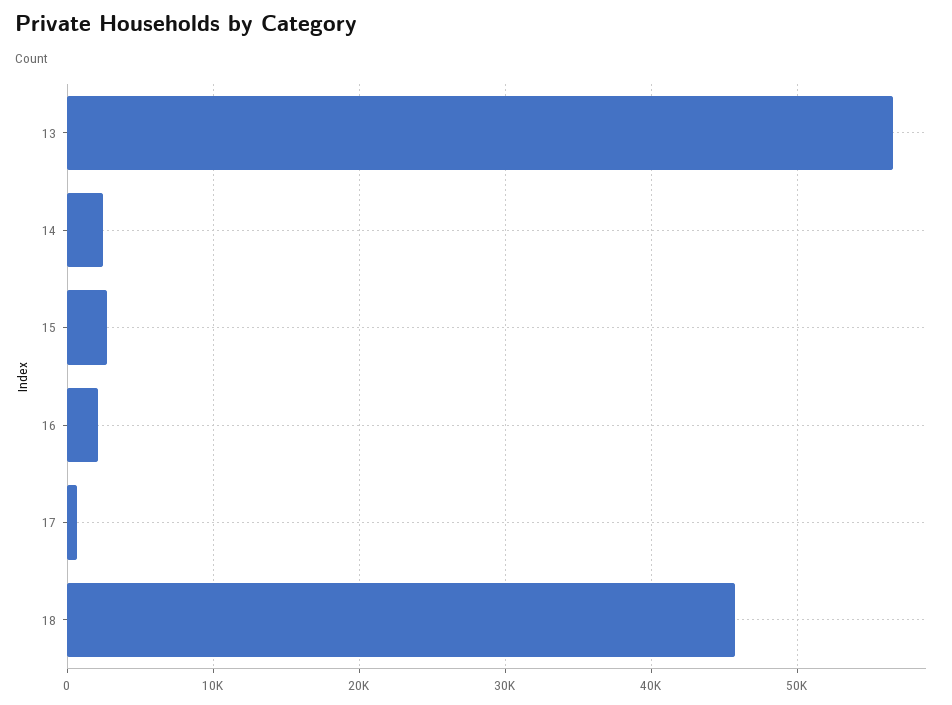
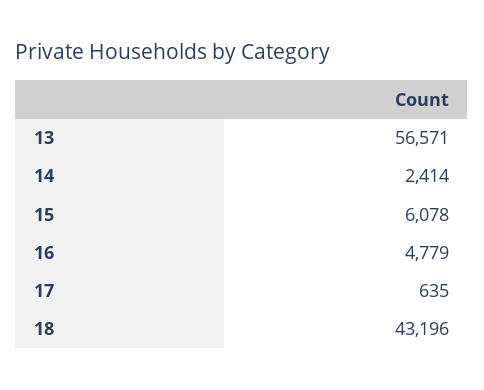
15: 3000 -> 6078
16: 2000 -> 4779
18: 46000 -> 43196

